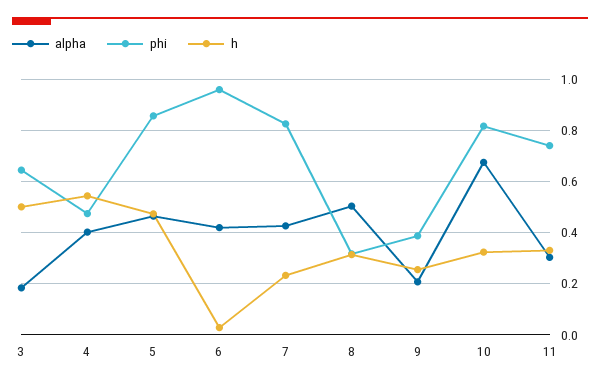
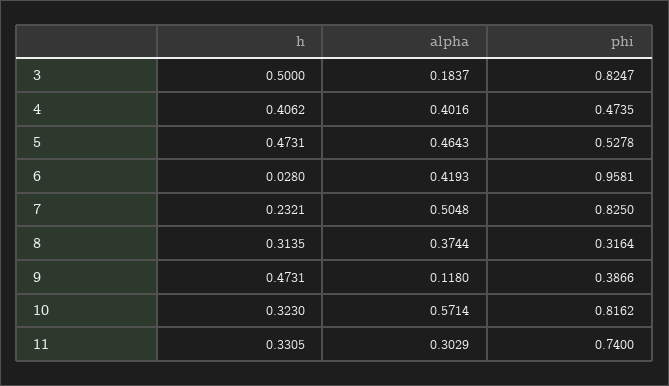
phi, 3: 0.65 -> 0.8247
h, 4: 0.55 -> 0.4062
phi, 5: 0.85 -> 0.5278
alpha, 7: 0.425 -> 0.5048
alpha, 8: 0.5 -> 0.3744
alpha, 9: 0.2 -> 0.118
h, 9: 0.25 -> 0.4731
alpha, 10: 0.675 -> 0.5714

